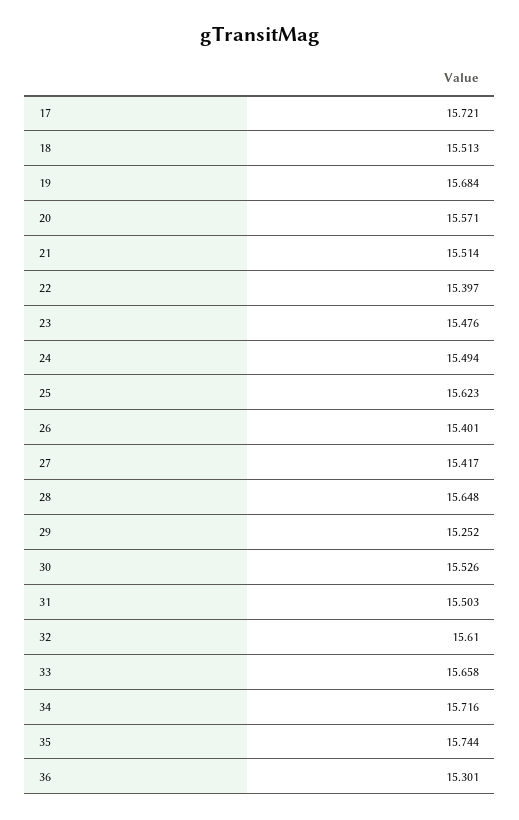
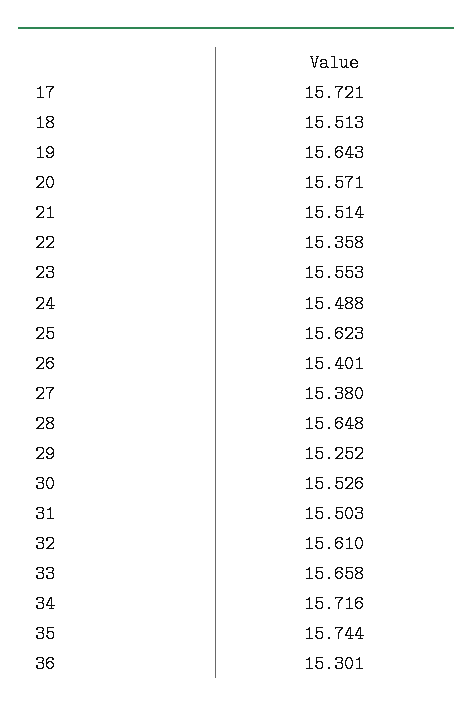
19: 15.684 -> 15.643
22: 15.397 -> 15.358
23: 15.476 -> 15.553
24: 15.494 -> 15.488
27: 15.417 -> 15.38

